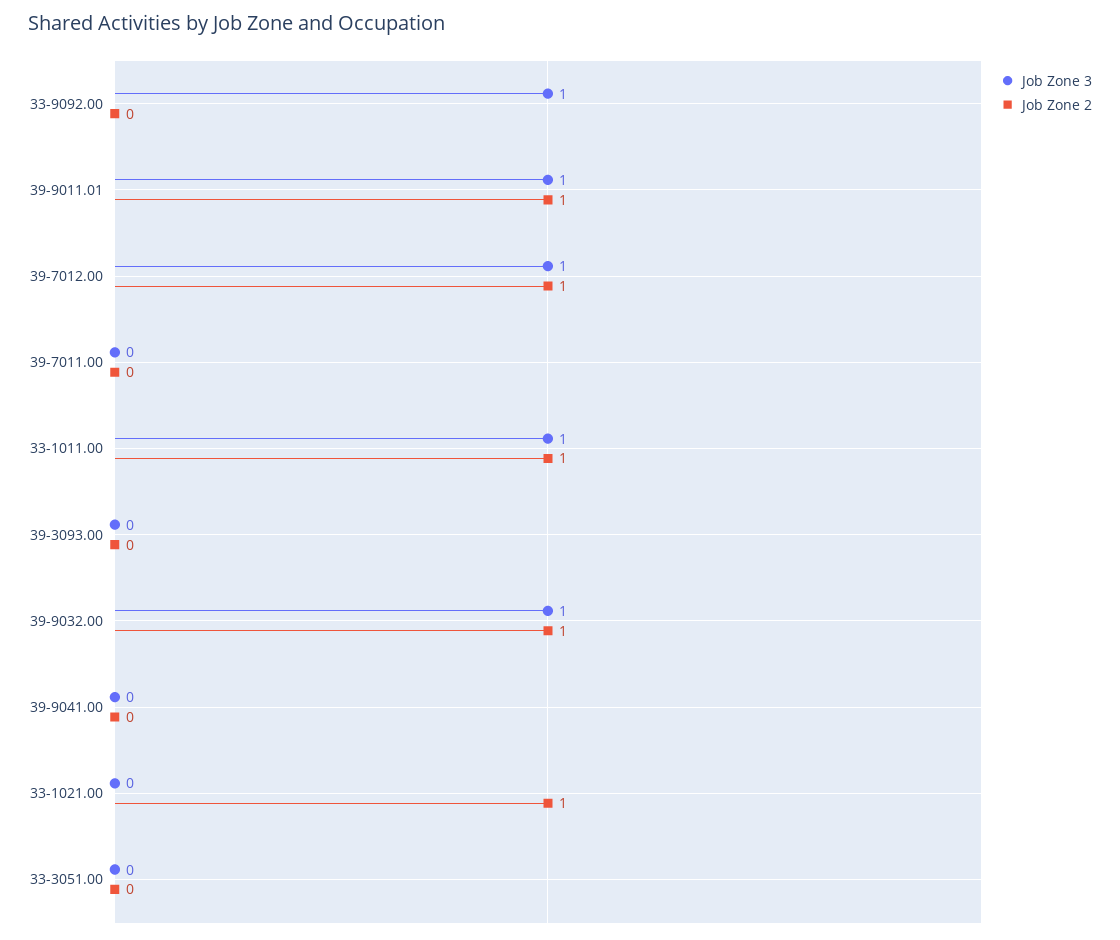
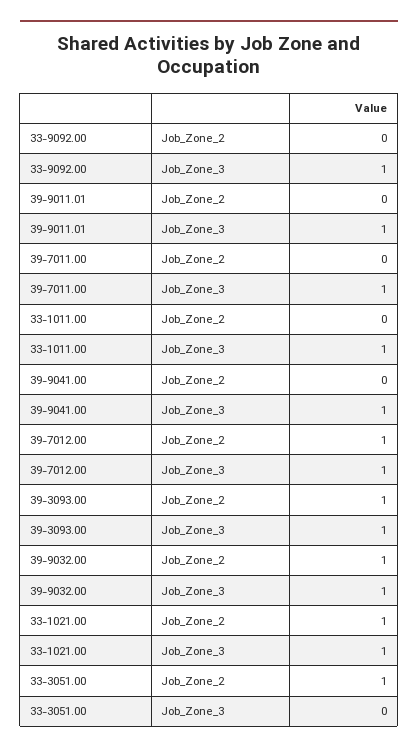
Job Zone 2, 39-9011.01: 1 -> 0
Job Zone 3, 39-7011.00: 0 -> 1
Job Zone 2, 33-1011.00: 1 -> 0
Job Zone 3, 39-3093.00: 0 -> 1
Job Zone 2, 39-3093.00: 0 -> 1
Job Zone 3, 39-9041.00: 0 -> 1
Job Zone 3, 33-1021.00: 0 -> 1
Job Zone 2, 33-3051.00: 0 -> 1

